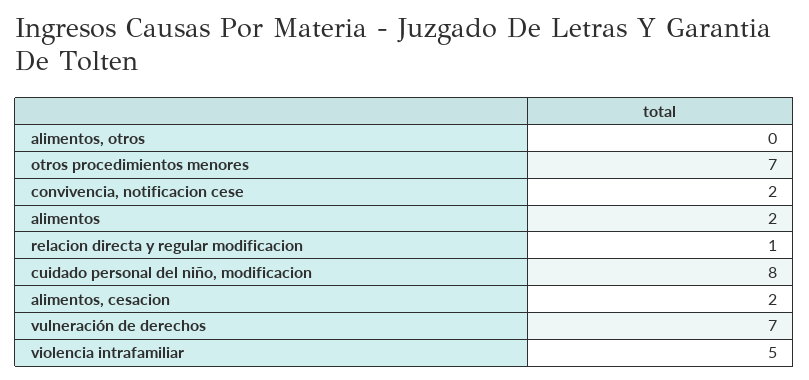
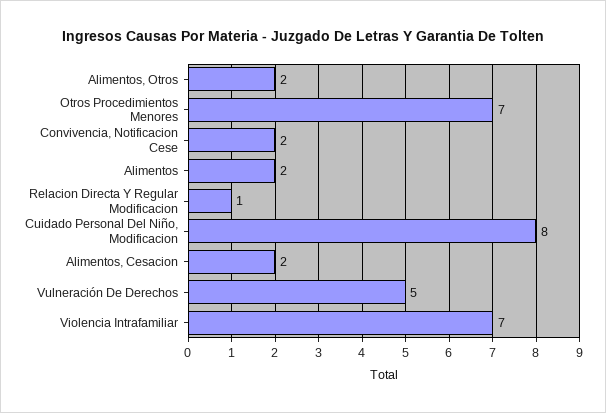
alimentos, otros: 0 -> 2
vulneración de derechos: 7 -> 5
violencia intrafamiliar: 5 -> 7

